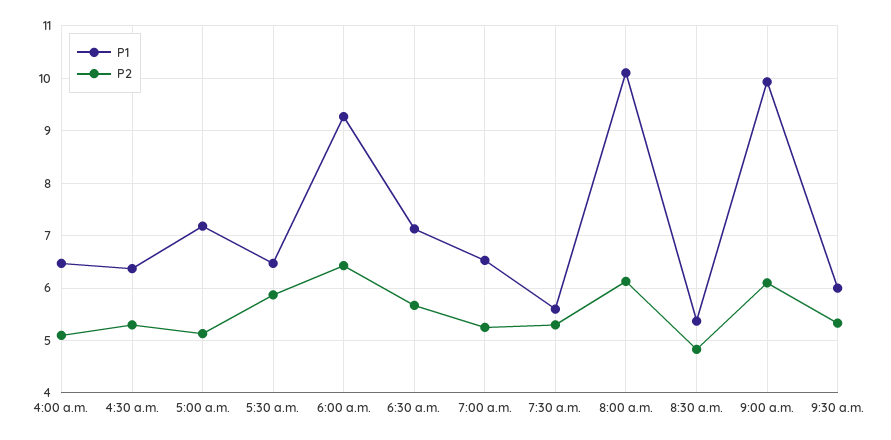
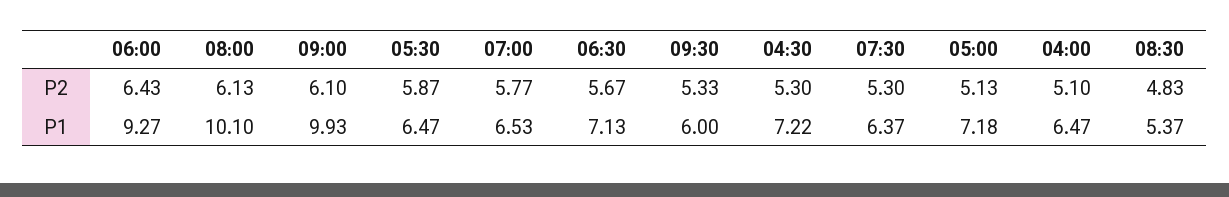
P1, 4:30 a.m.: 6.4 -> 7.22
P2, 7:00 a.m.: 5.2 -> 5.77
P1, 7:30 a.m.: 5.6 -> 6.37

